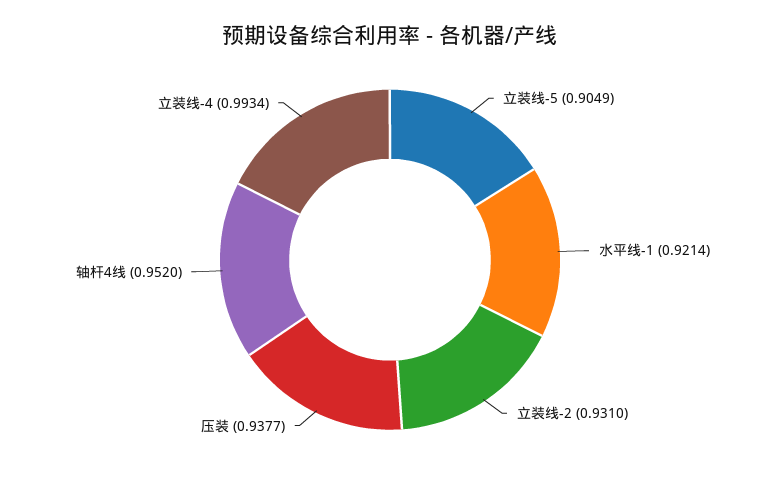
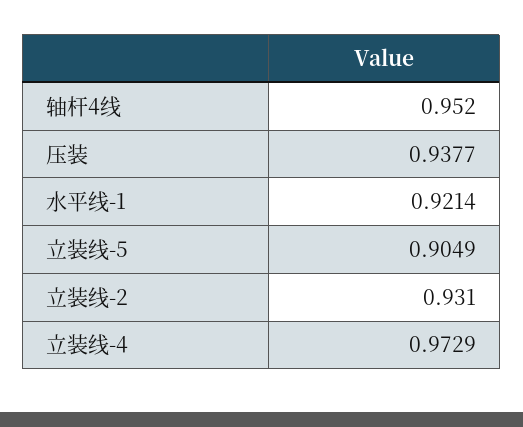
立装线-4: 0.9934 -> 0.9729

